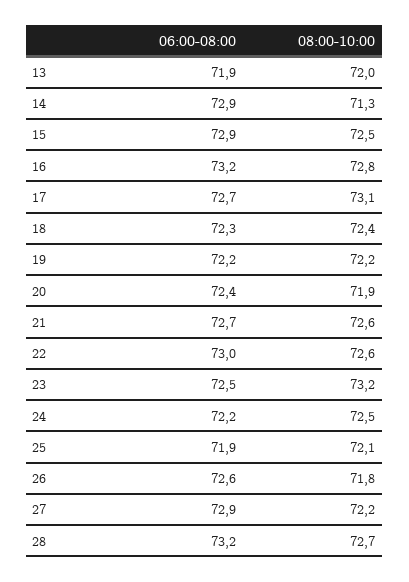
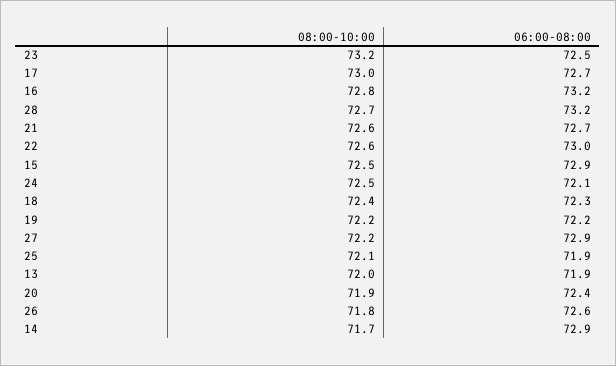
08:00-10:00, 14: 71.3 -> 71.7
08:00-10:00, 17: 73.1 -> 73
06:00-08:00, 24: 72.2 -> 72.1

